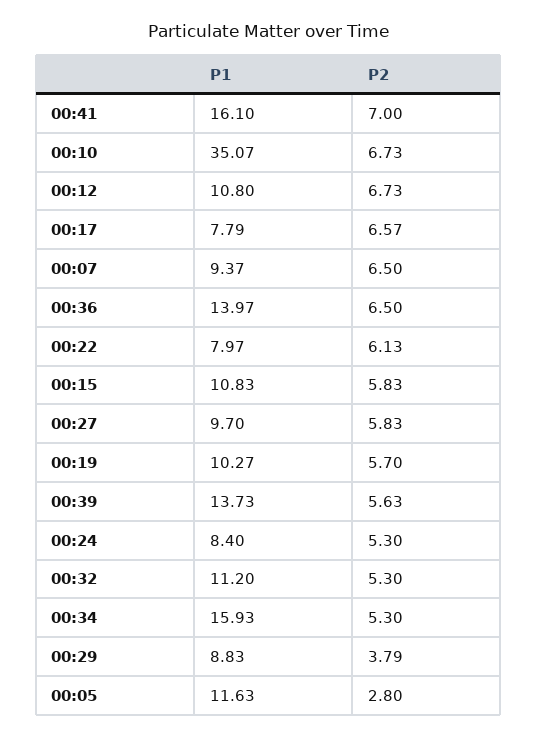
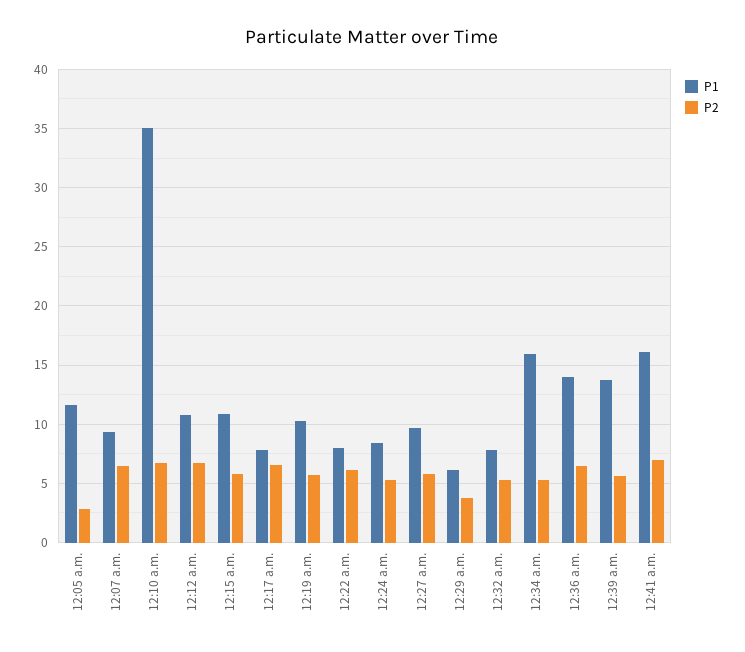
P1, 00:32: 11.2 -> 8
P1, 00:29: 8.83 -> 6

